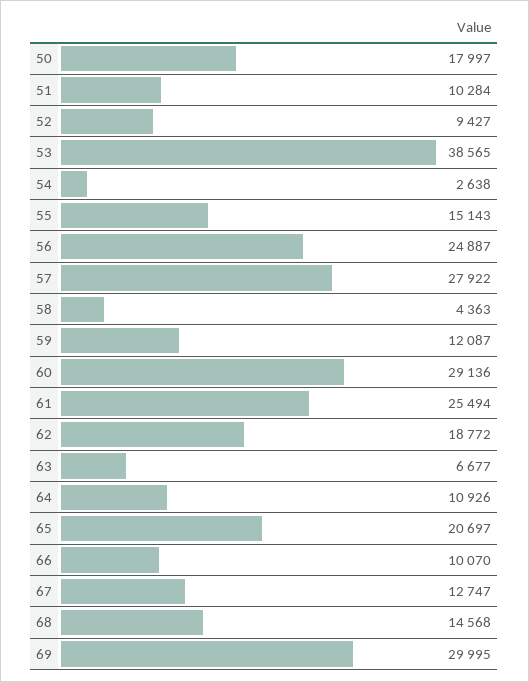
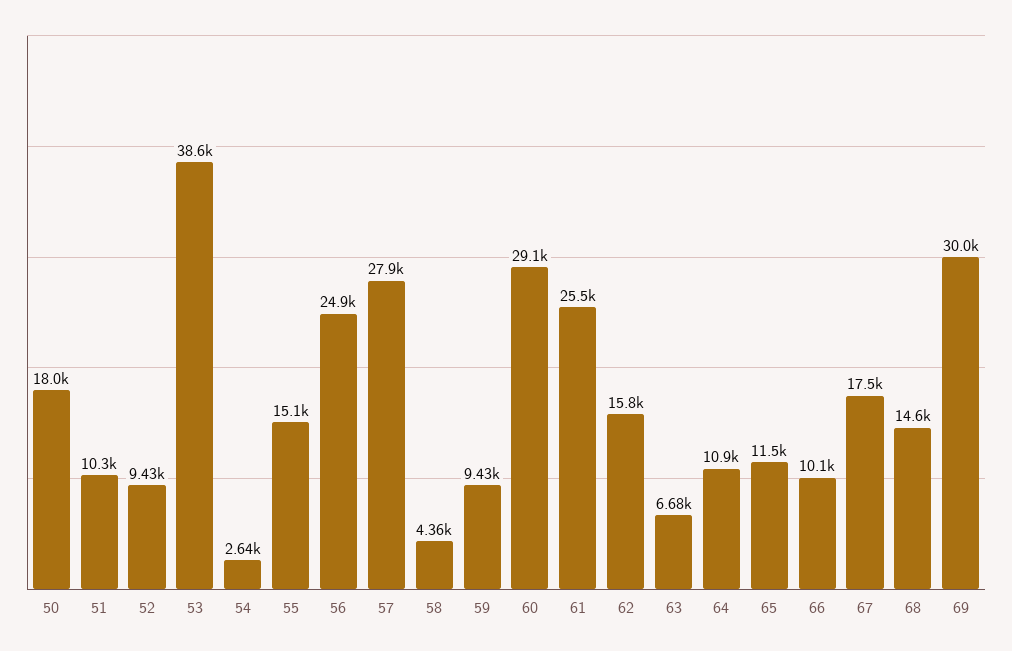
59: 12087 -> 9430
62: 18772 -> 15800
65: 20697 -> 11500
67: 12747 -> 17500

